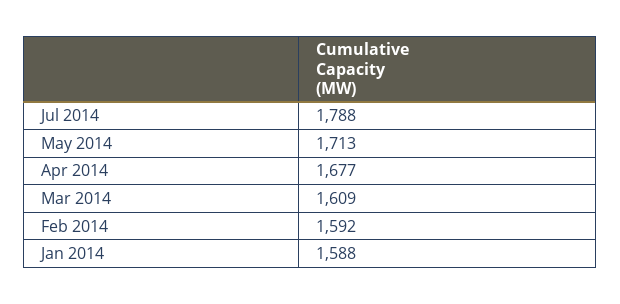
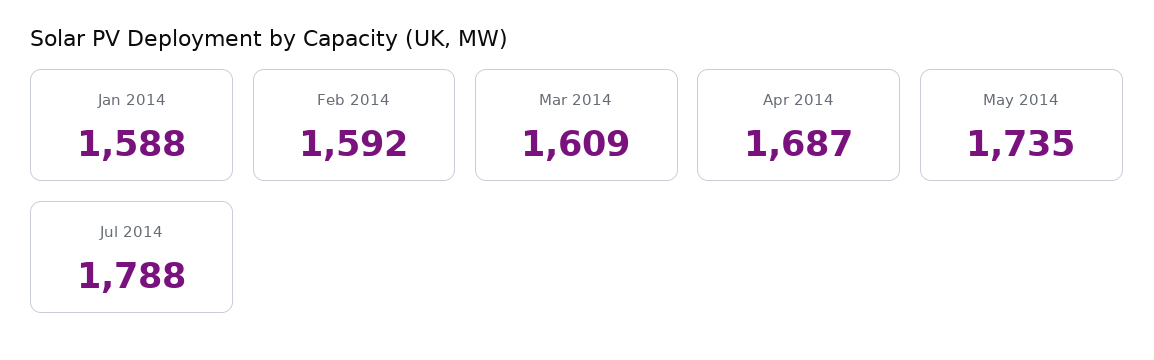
May 2014: 1713 -> 1735
Apr 2014: 1677 -> 1687

